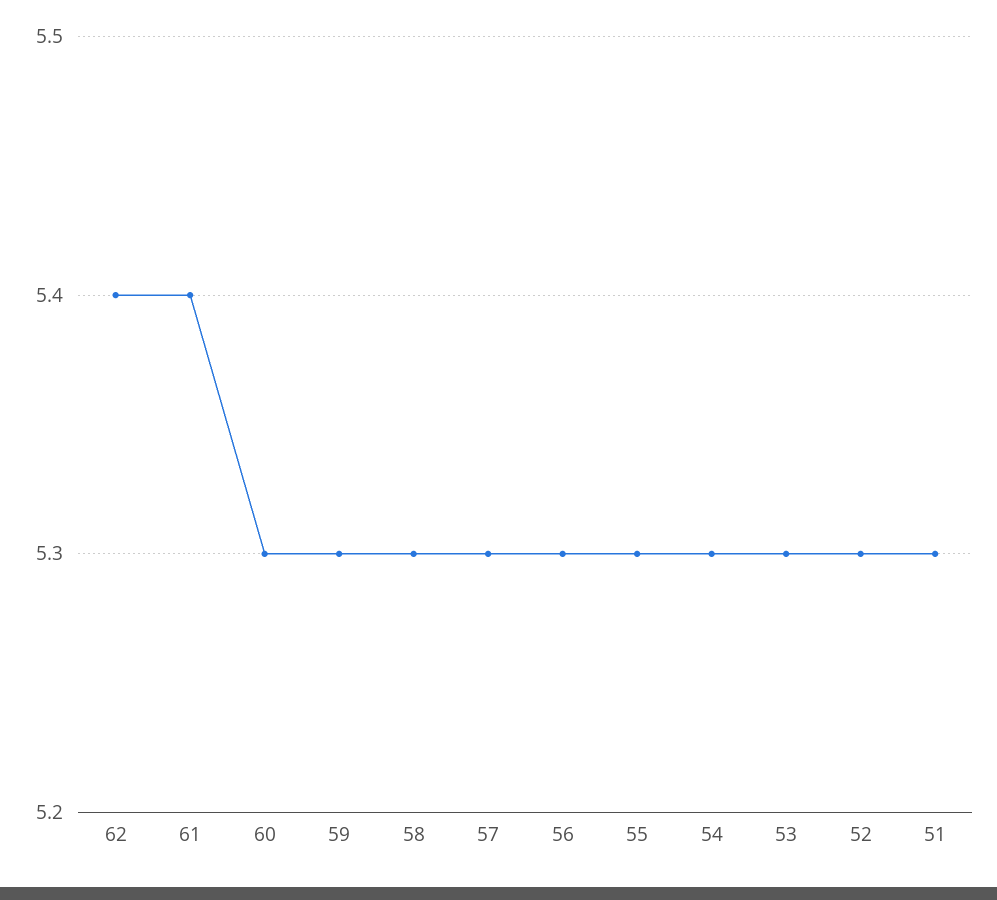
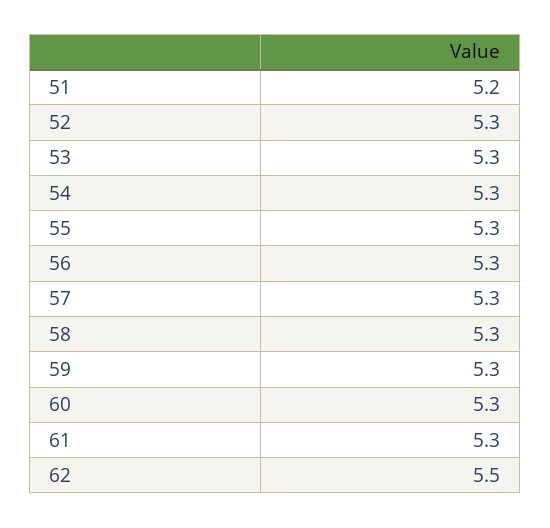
62: 5.4 -> 5.5
61: 5.4 -> 5.3
51: 5.3 -> 5.2

